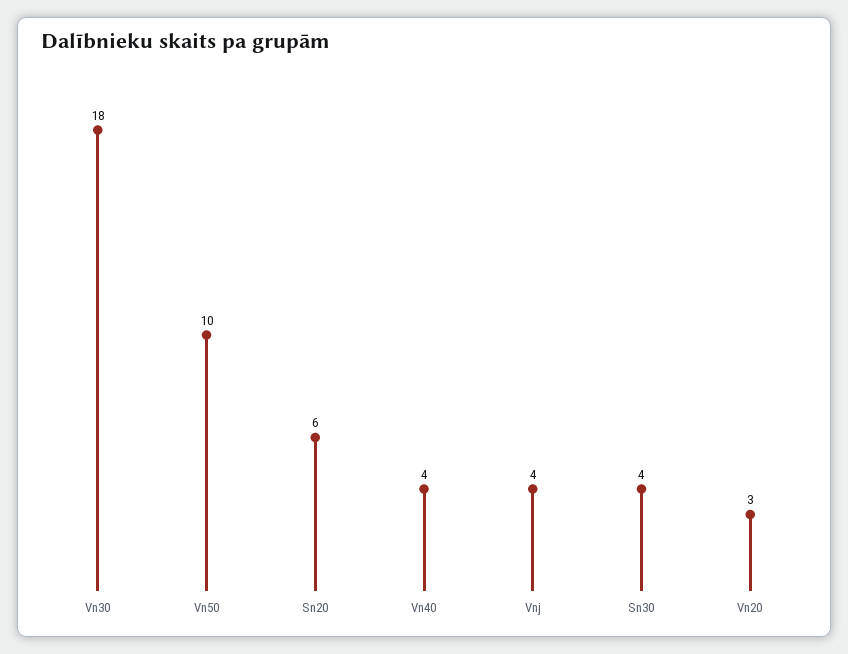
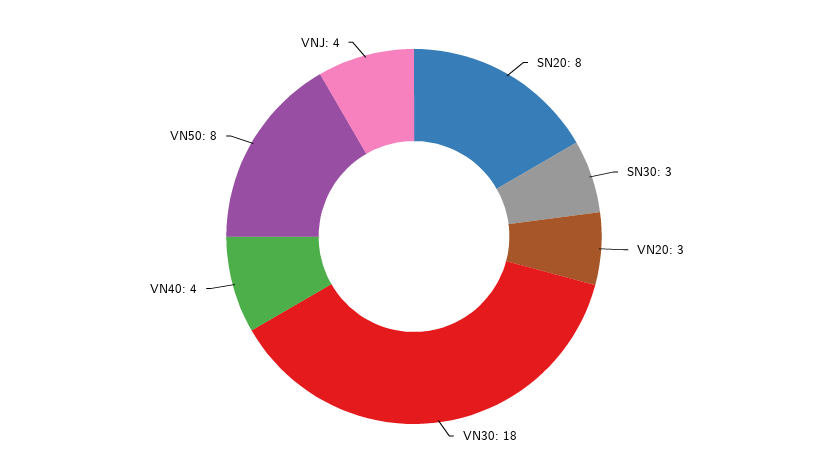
Vn50: 10 -> 8
Sn20: 6 -> 8
Sn30: 4 -> 3

